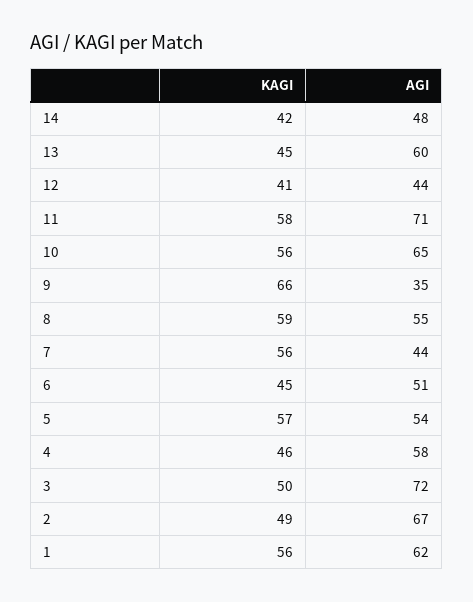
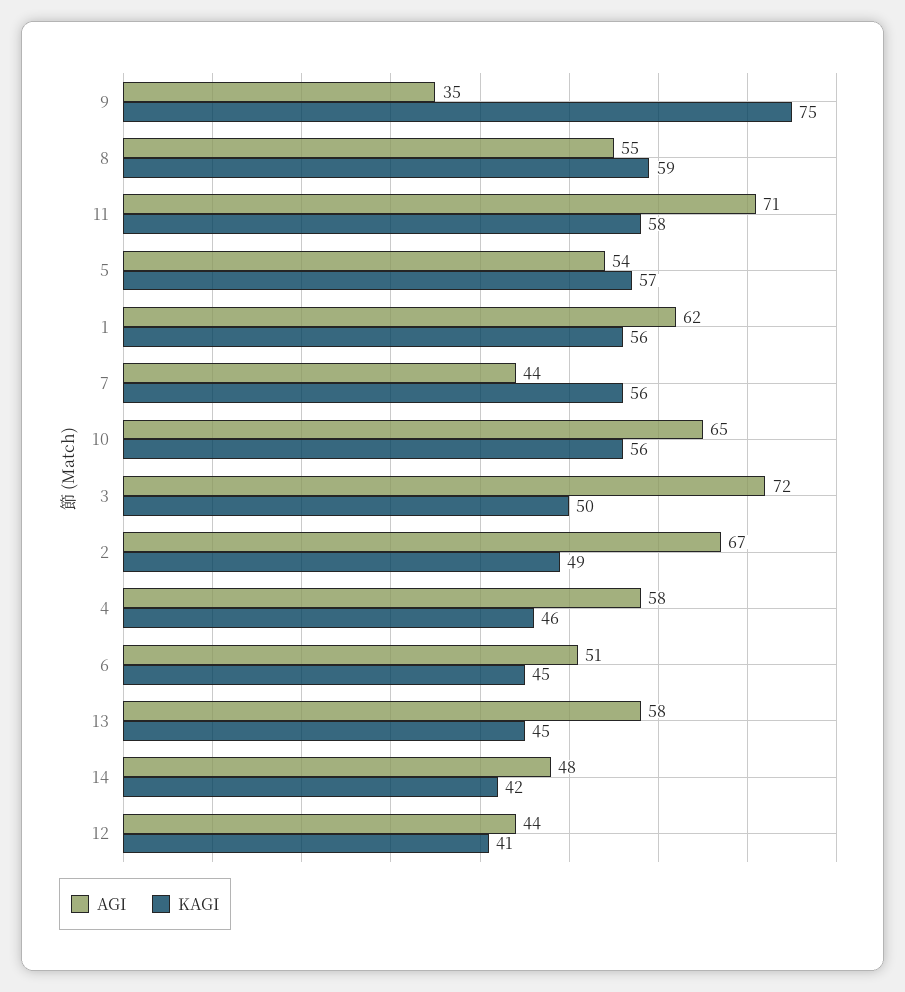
AGI, 13: 60 -> 58
KAGI, 9: 66 -> 75

